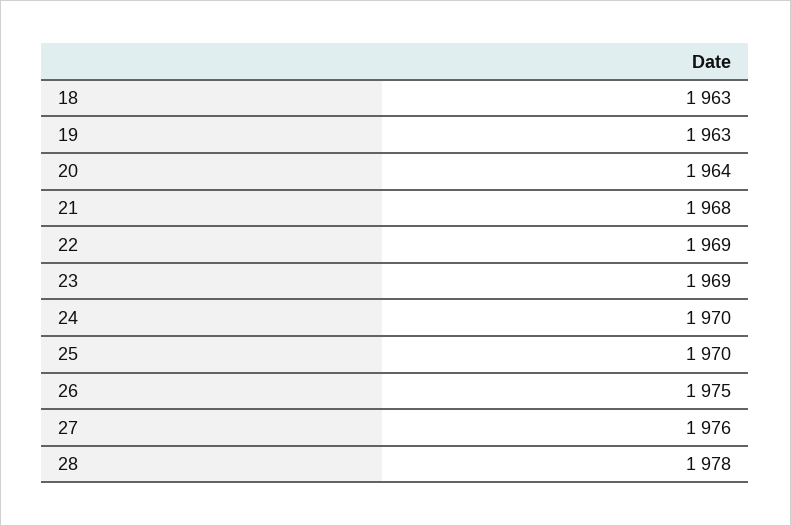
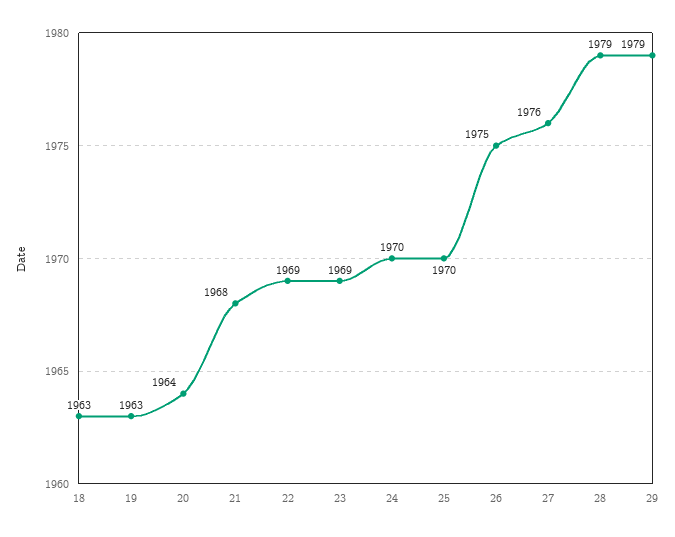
28: 1978 -> 1979
29: none -> 1979

